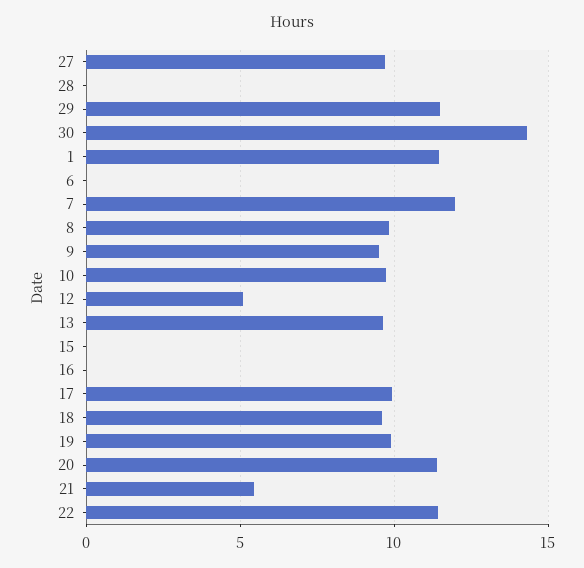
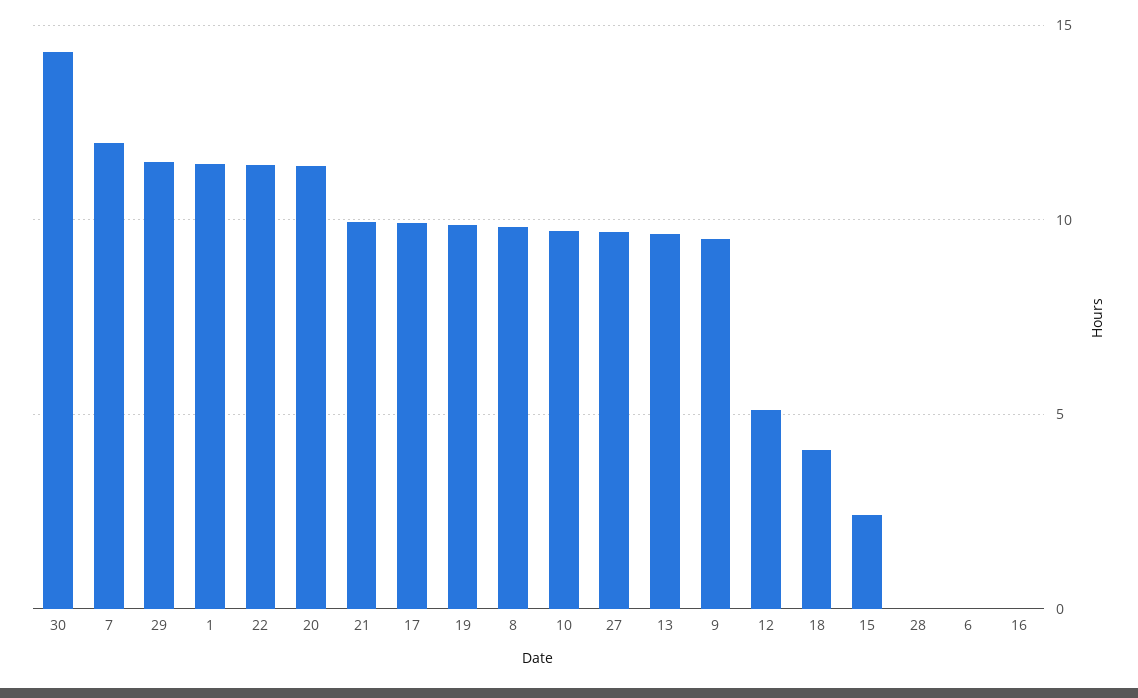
15: 0 -> 2.5
18: 9.5 -> 4
21: 5.5 -> 10

